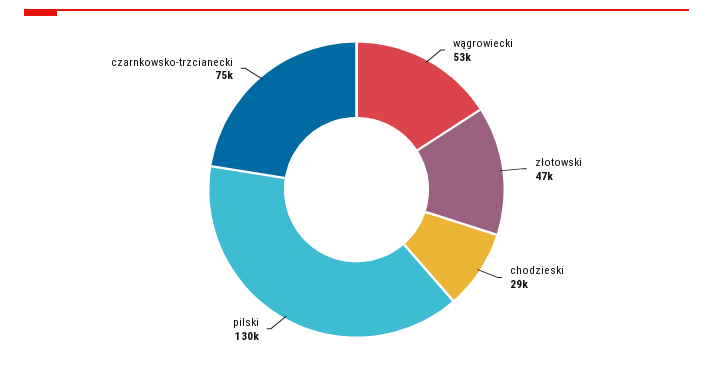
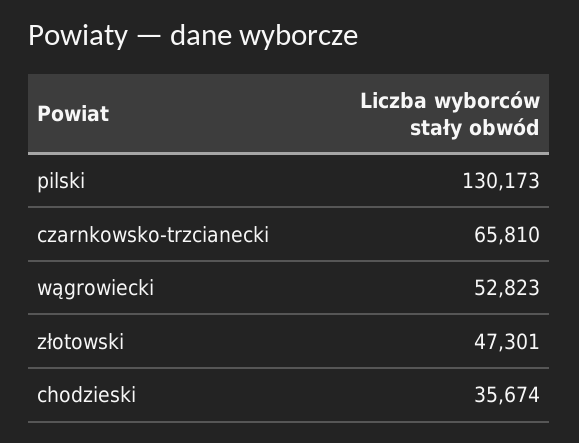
chodzieski: 29000 -> 35674
czarnkowsko-trzcianecki: 75000 -> 65810

